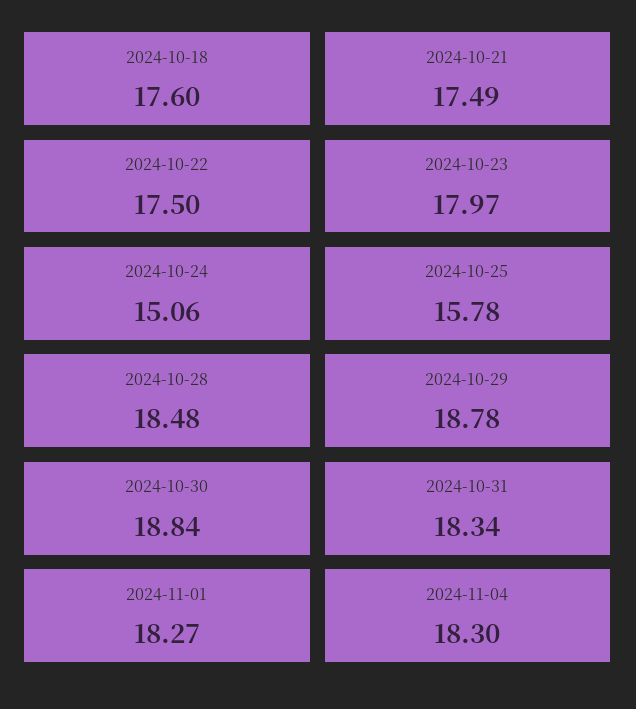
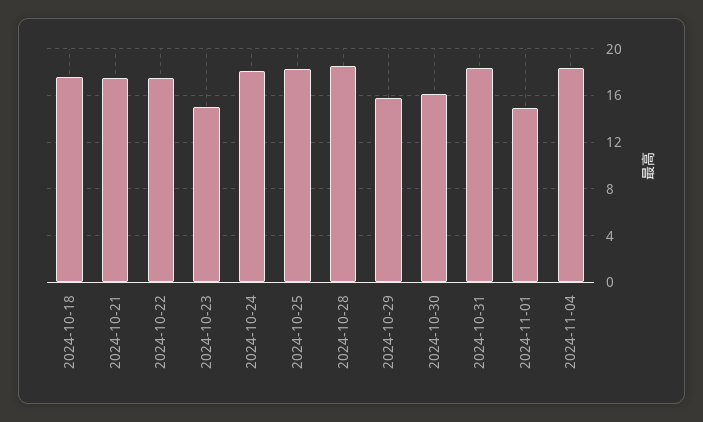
2024-10-23: 17.97 -> 15
2024-10-24: 15.06 -> 18
2024-10-25: 15.78 -> 18
2024-10-29: 18.78 -> 16
2024-10-30: 18.84 -> 16
2024-11-01: 18.27 -> 15

